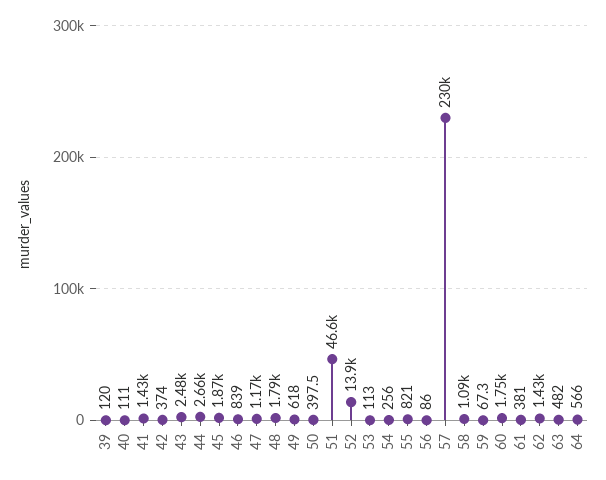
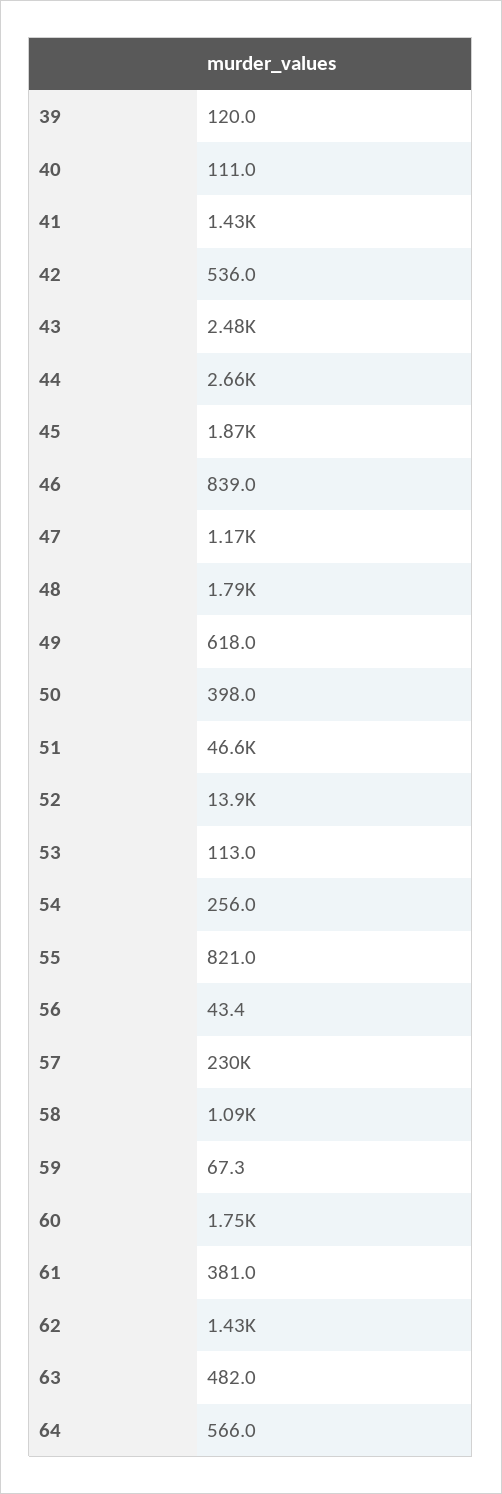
42: 374 -> 536
50: 397.5 -> 398
56: 86 -> 43.4

